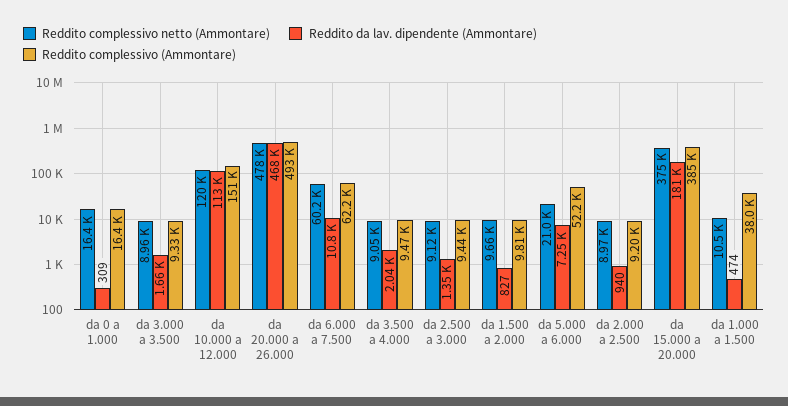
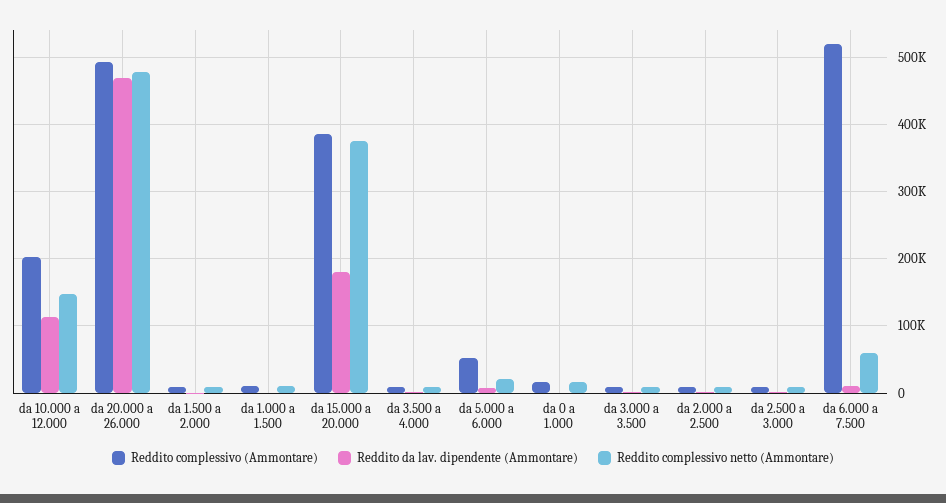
Reddito complessivo netto (Ammontare), da 10.000 a 12.000: 120000 -> 150000
Reddito complessivo (Ammontare), da 10.000 a 12.000: 151000 -> 200000
Reddito complessivo (Ammontare), da 6.000 a 7.500: 62200 -> 520000
Reddito complessivo (Ammontare), da 1.000 a 1.500: 38000 -> 10000

